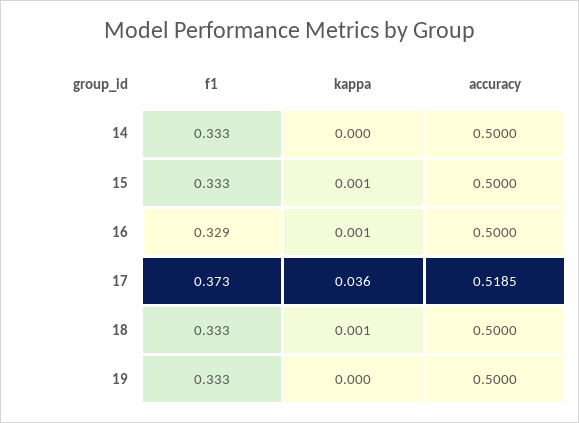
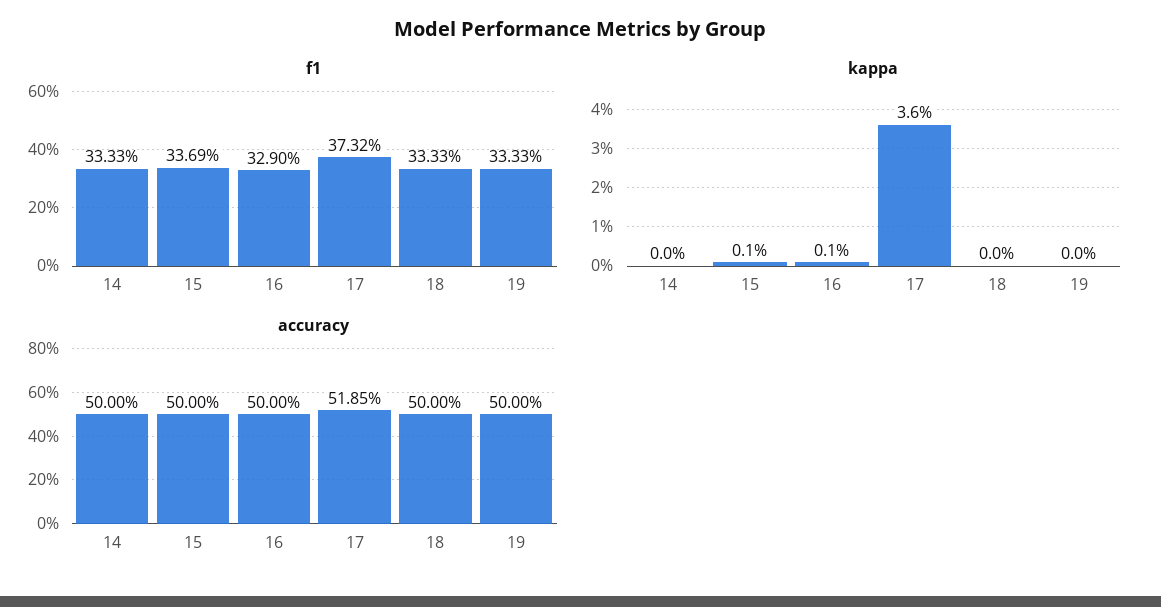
f1, 15: 0.333 -> 0.3369
kappa, 18: 0.001 -> 0

